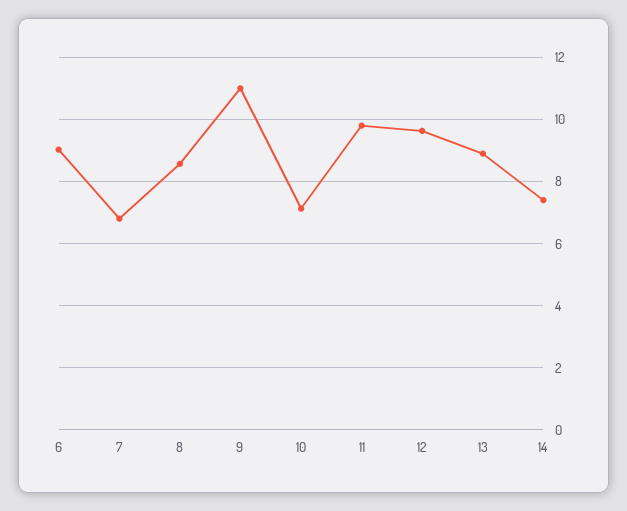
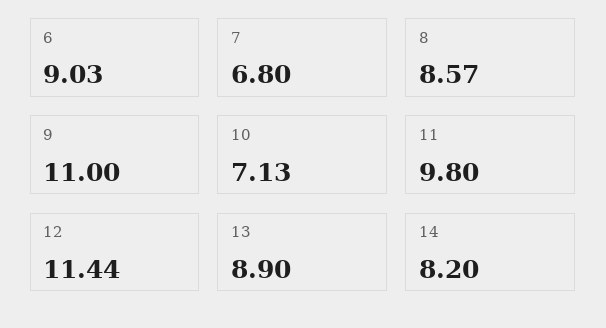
12: 9.6 -> 11.44
14: 7.4 -> 8.2

